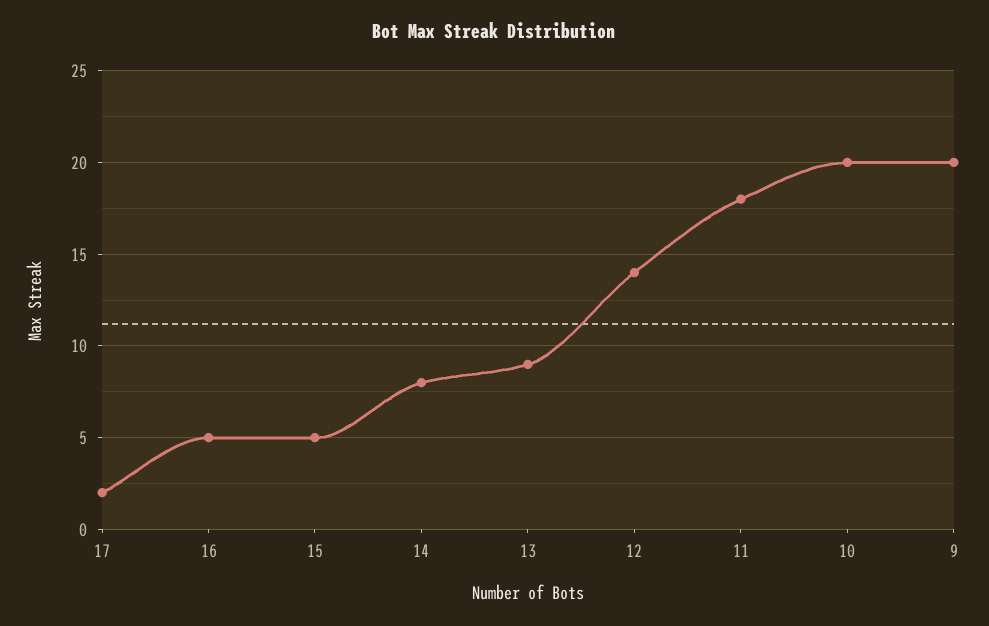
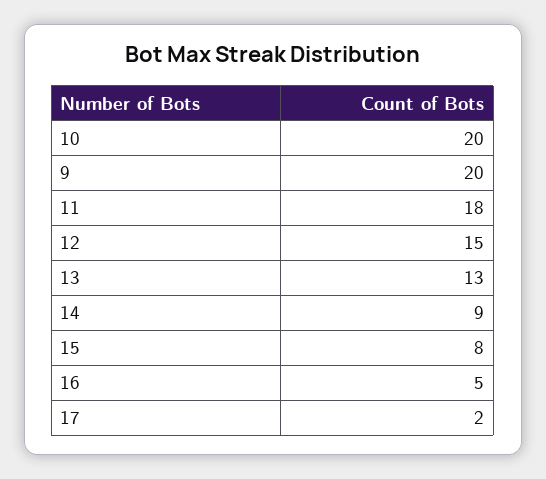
15: 5 -> 8
14: 8 -> 9
13: 9 -> 13
12: 14 -> 15

